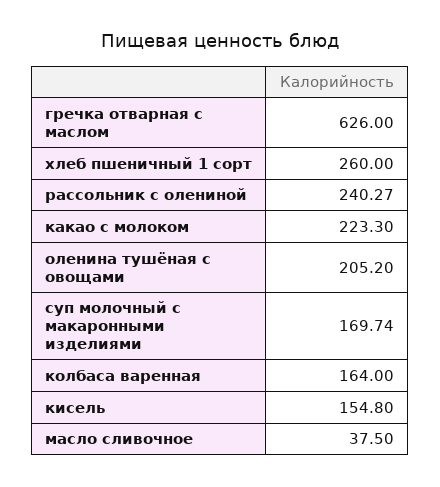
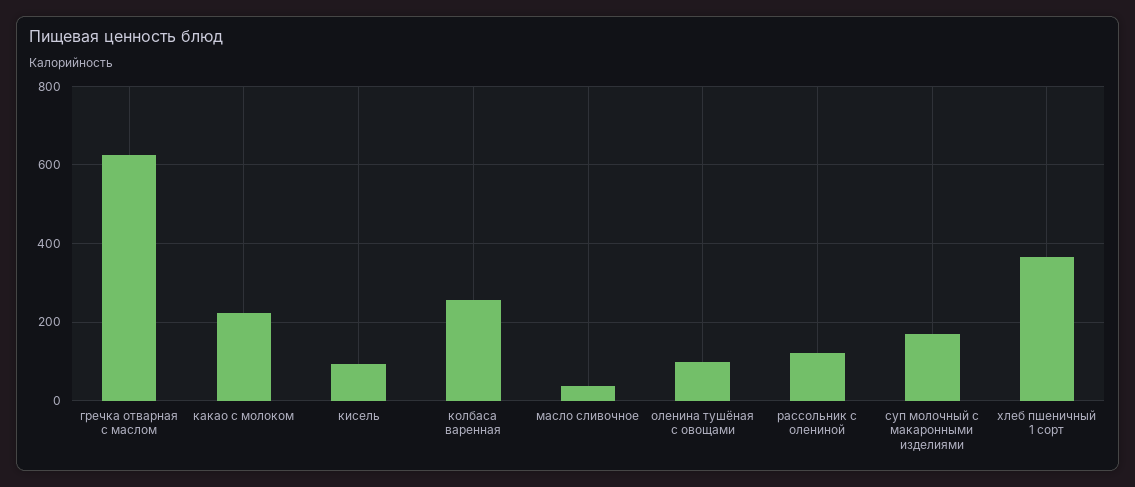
хлеб пшеничный 1 сорт: 260 -> 360
рассольник с олениной: 240.27 -> 120
оленина тушёная с овощами: 205.2 -> 100
колбаса варенная: 164 -> 260
кисель: 154.8 -> 100

